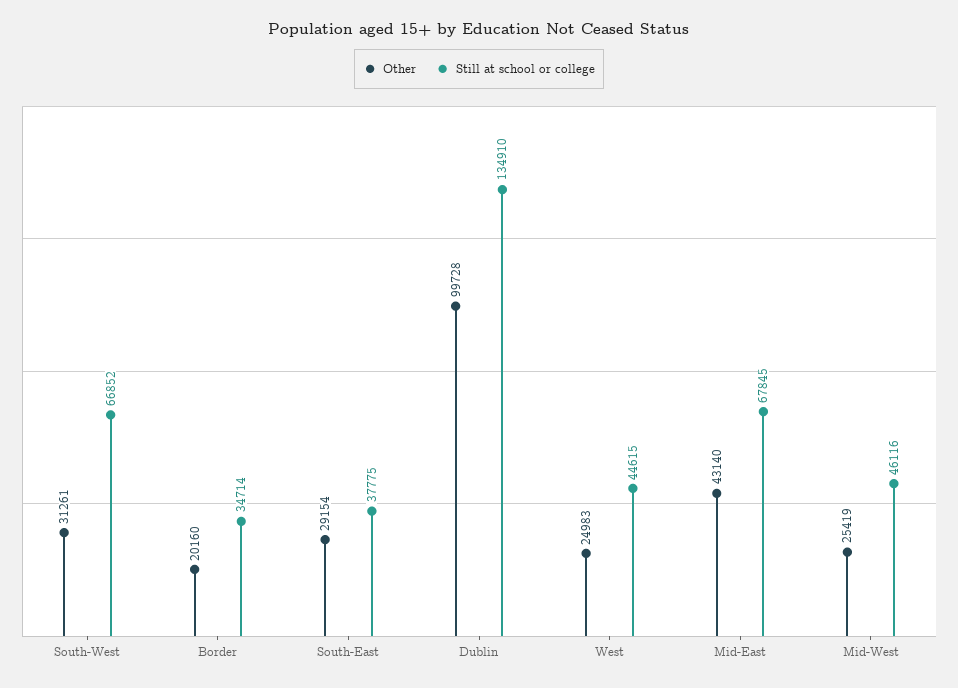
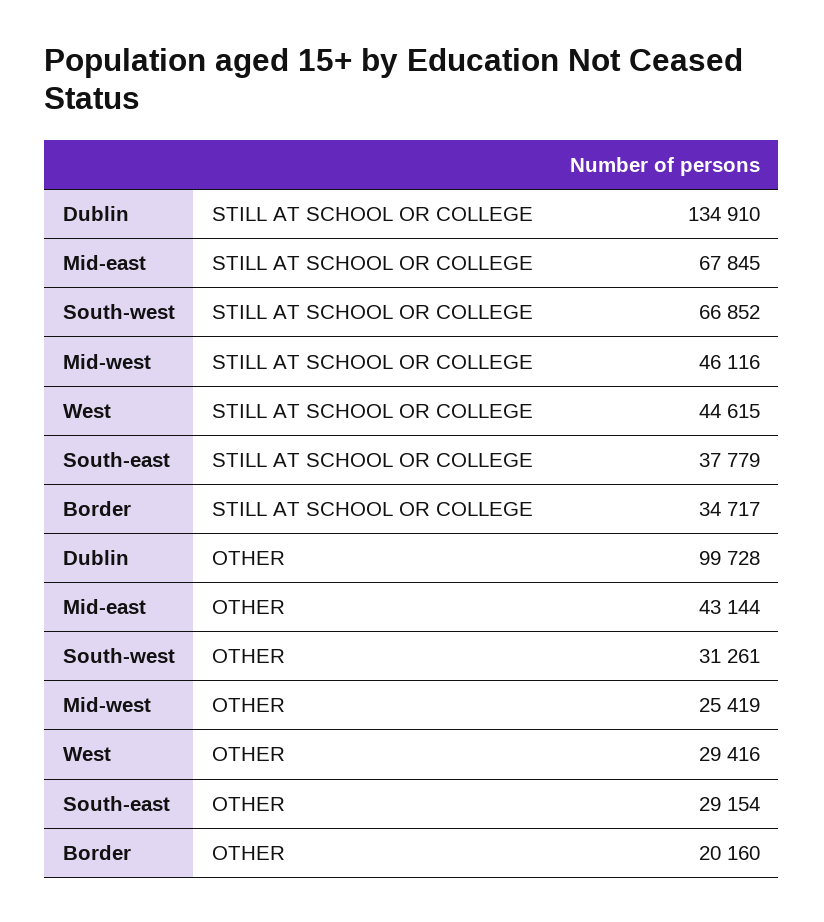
Still at school or college, Border: 34714 -> 34717
Still at school or college, South-East: 37775 -> 37779
Other, West: 24983 -> 29416
Other, Mid-East: 43140 -> 43144

